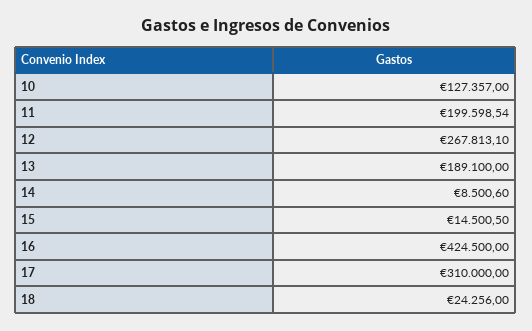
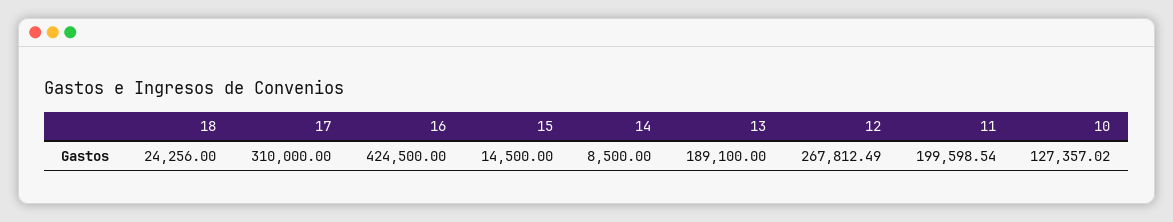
10: 127357 -> 127357.02
12: 267813.1 -> 267812.49
14: 8500.6 -> 8500
15: 14500.5 -> 14500

